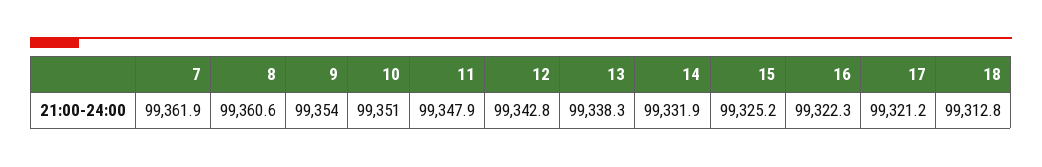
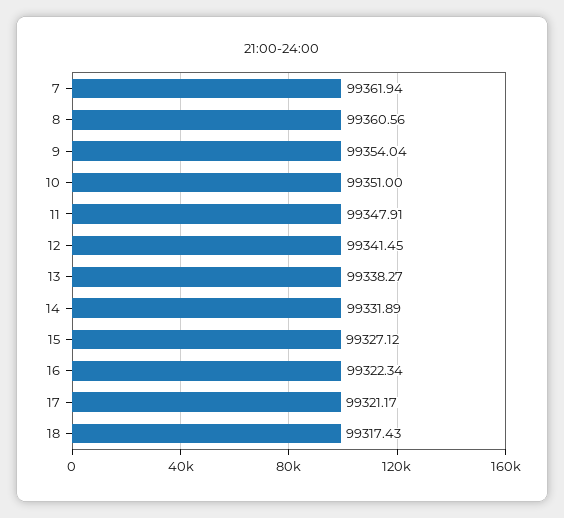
12: 99342.8 -> 99341.45
15: 99325.2 -> 99327.12
18: 99312.8 -> 99317.43

